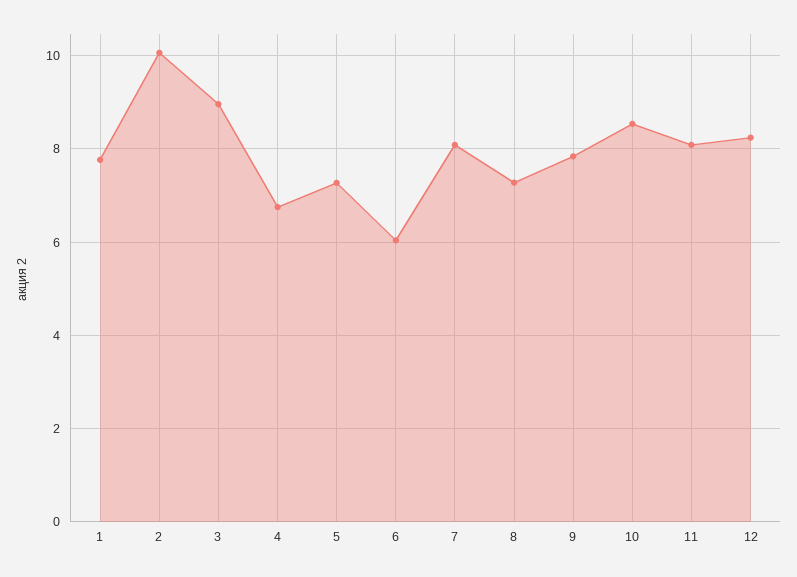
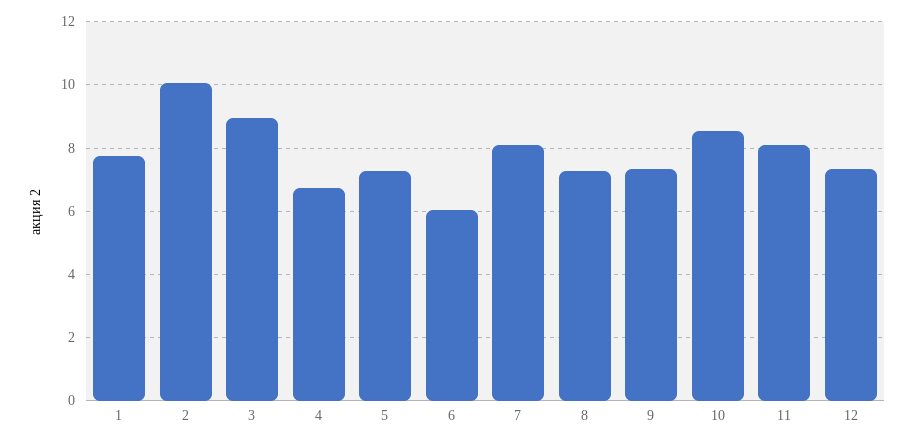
9: 7.8 -> 7.4
12: 8.2 -> 7.4

